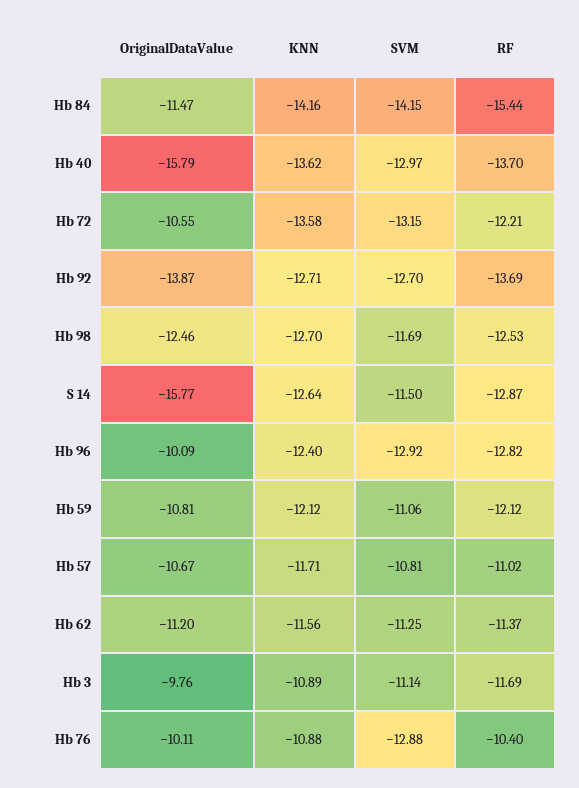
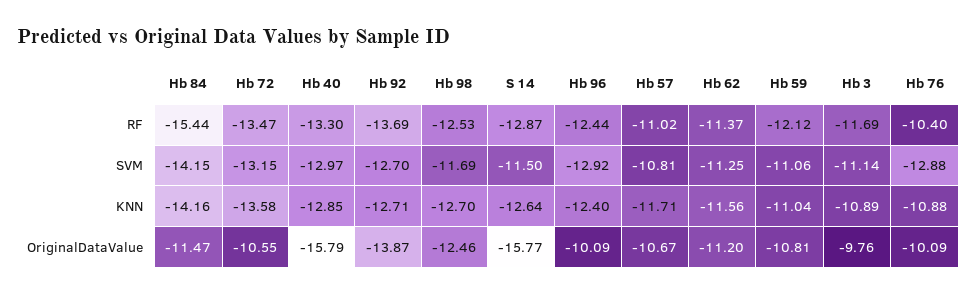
KNN, Hb 40: -13.62 -> -12.85
RF, Hb 40: -13.7 -> -13.3
RF, Hb 72: -12.21 -> -13.47
RF, Hb 96: -12.82 -> -12.44
KNN, Hb 59: -12.12 -> -11.04
OriginalDataValue, Hb 76: -10.11 -> -10.09

